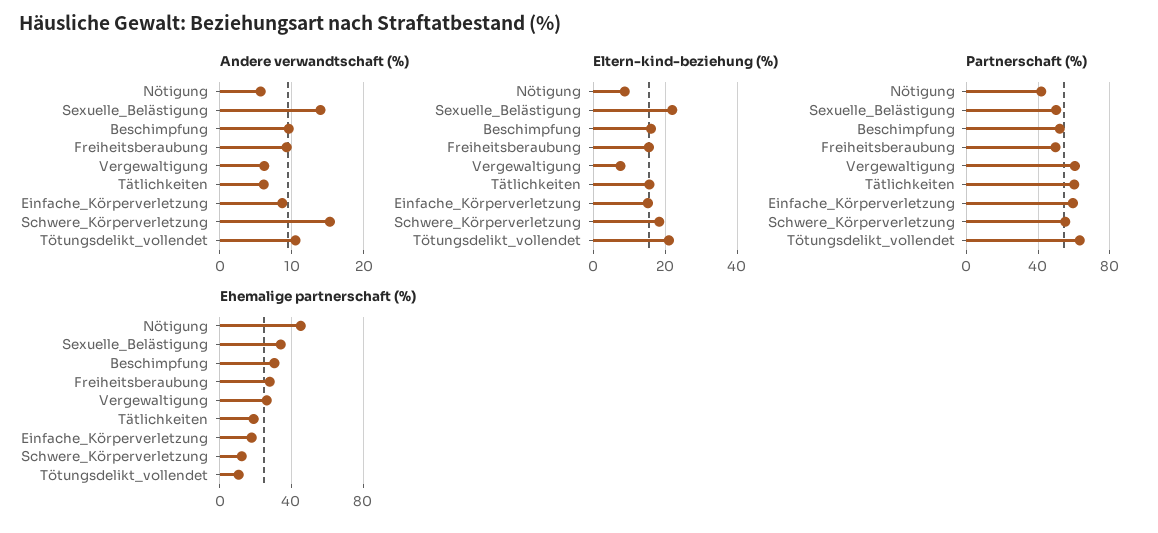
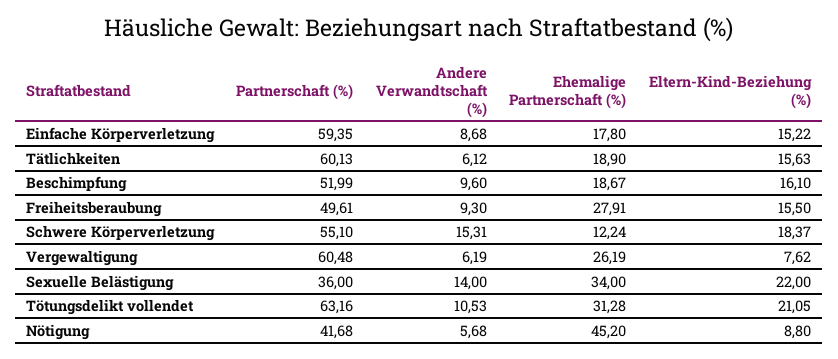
Partnerschaft (%), Sexuelle_Belästigung: 50 -> 36
Ehemalige partnerschaft (%), Beschimpfung: 30 -> 18.67
Ehemalige partnerschaft (%), Tötungsdelikt_vollendet: 10 -> 31.28

